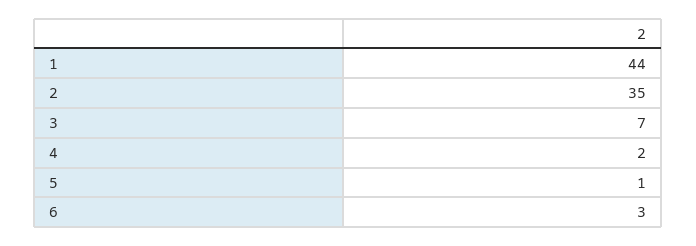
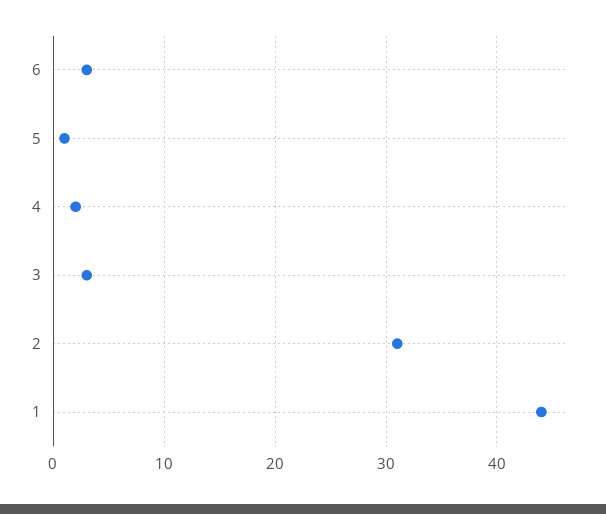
2: 35 -> 31
3: 7 -> 3

